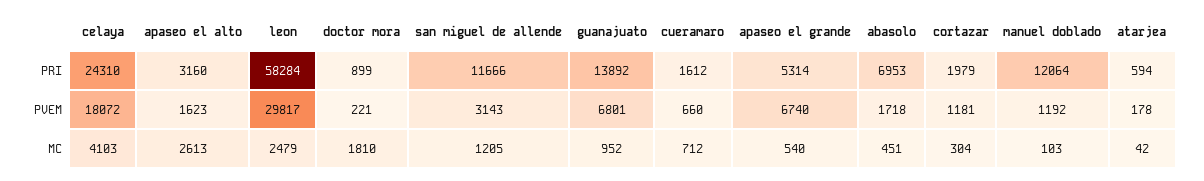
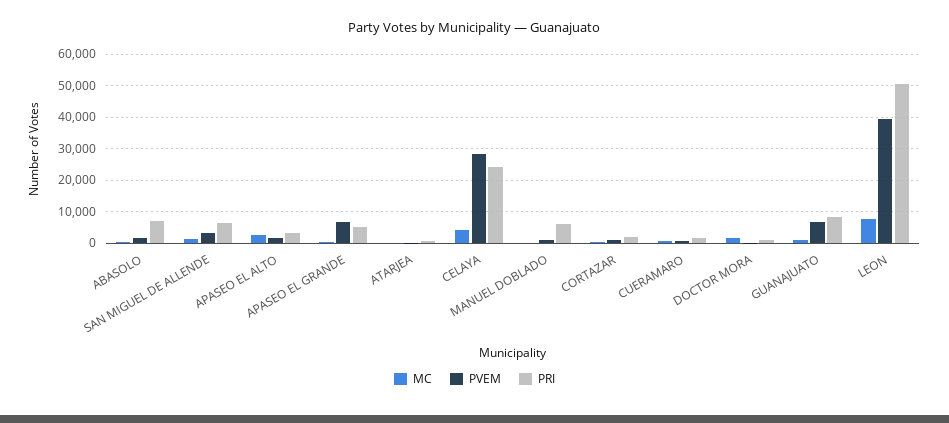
PRI, leon: 58284 -> 50000
PRI, san miguel de allende: 11666 -> 6000
PRI, guanajuato: 13892 -> 8000
PRI, manuel doblado: 12064 -> 6000
PVEM, celaya: 18072 -> 28000
PVEM, leon: 29817 -> 40000
MC, leon: 2479 -> 8000

